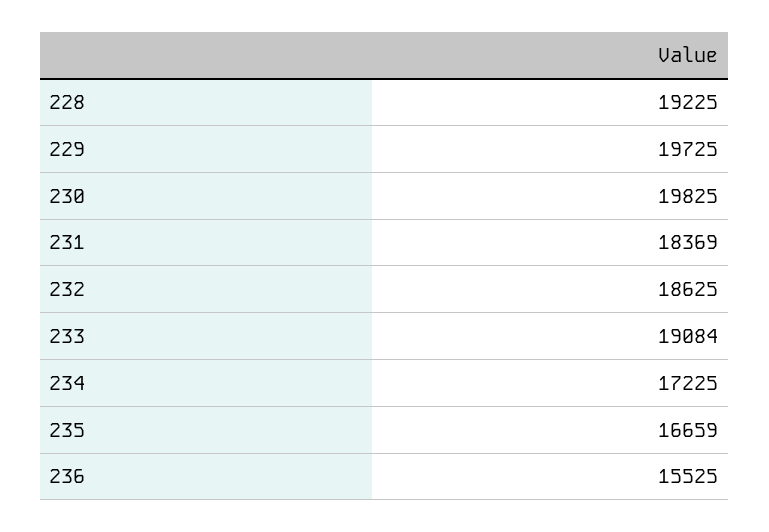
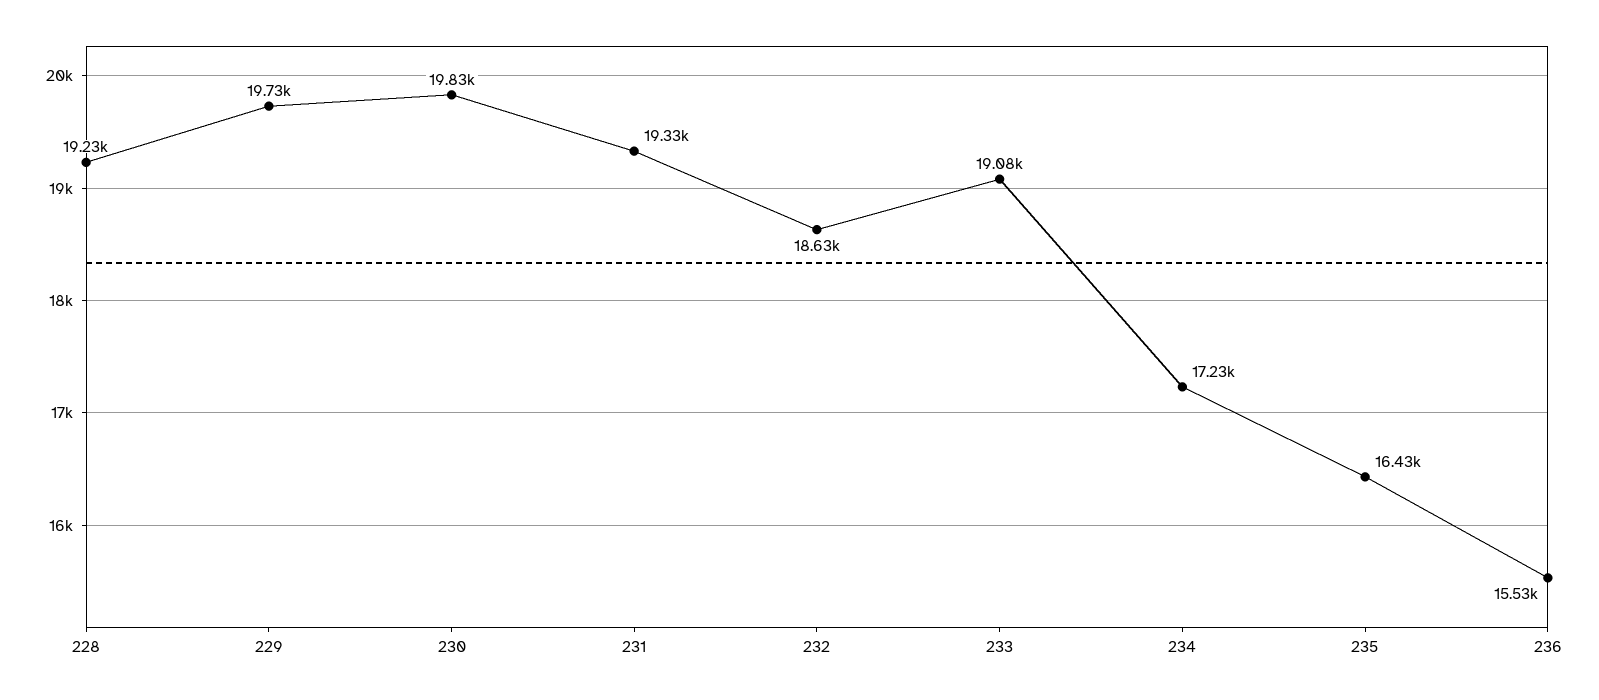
231: 18369 -> 19330
235: 16659 -> 16430

